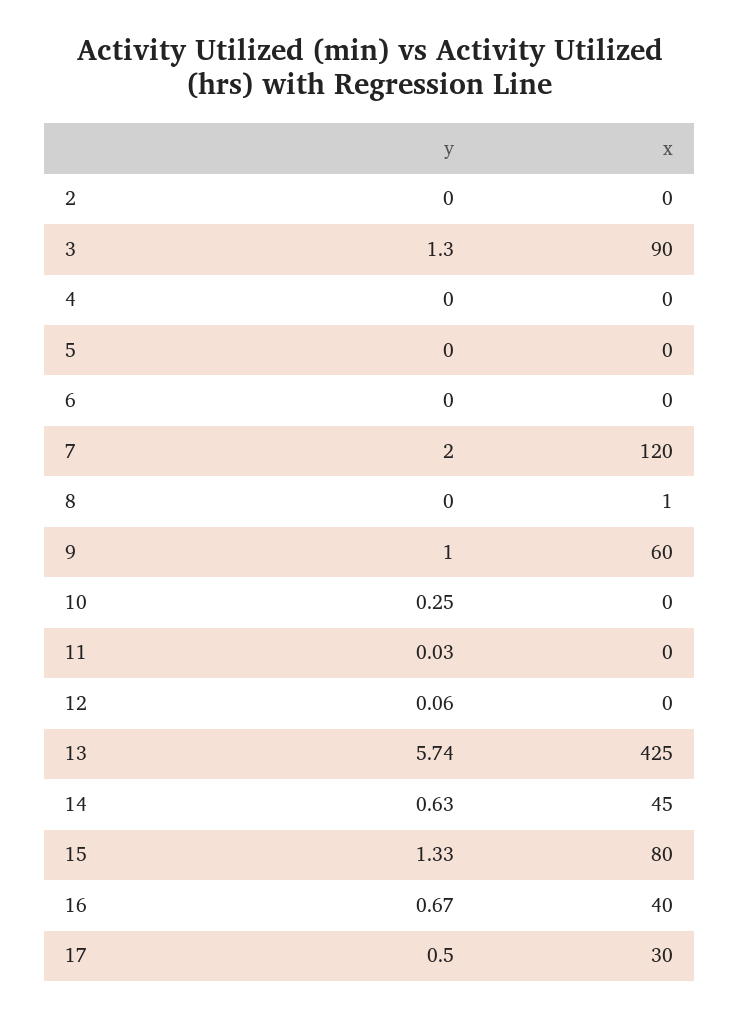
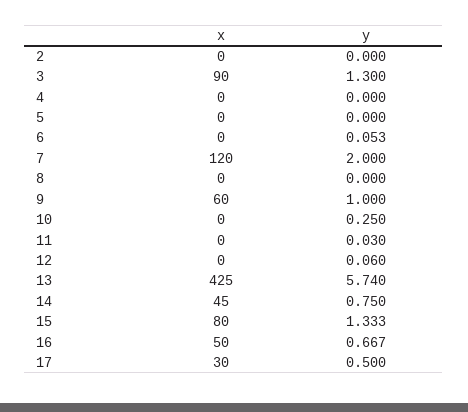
y, 6: 0 -> 0.053
x, 8: 1 -> 0
y, 14: 0.63 -> 0.75
x, 16: 40 -> 50

